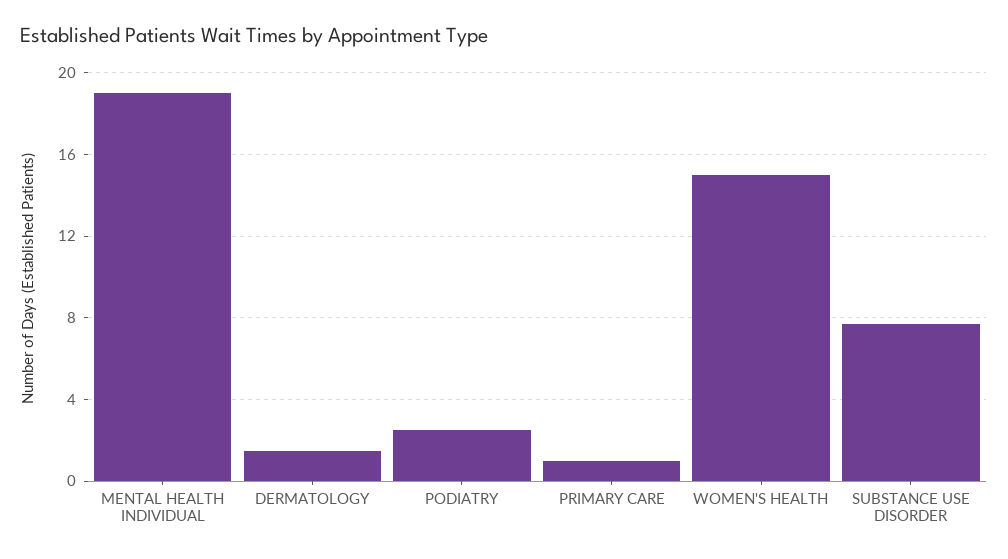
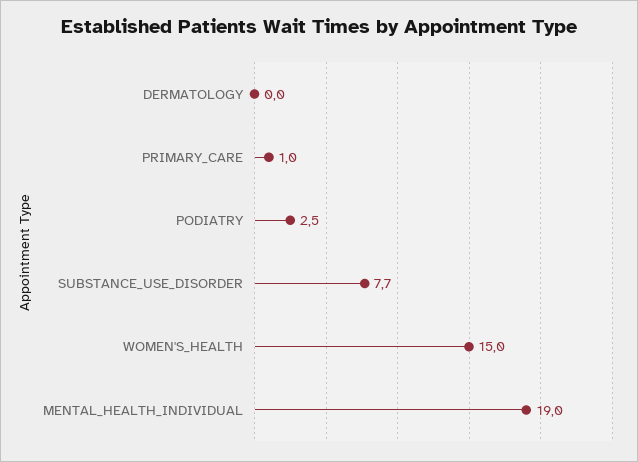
DERMATOLOGY: 1.5 -> 0

